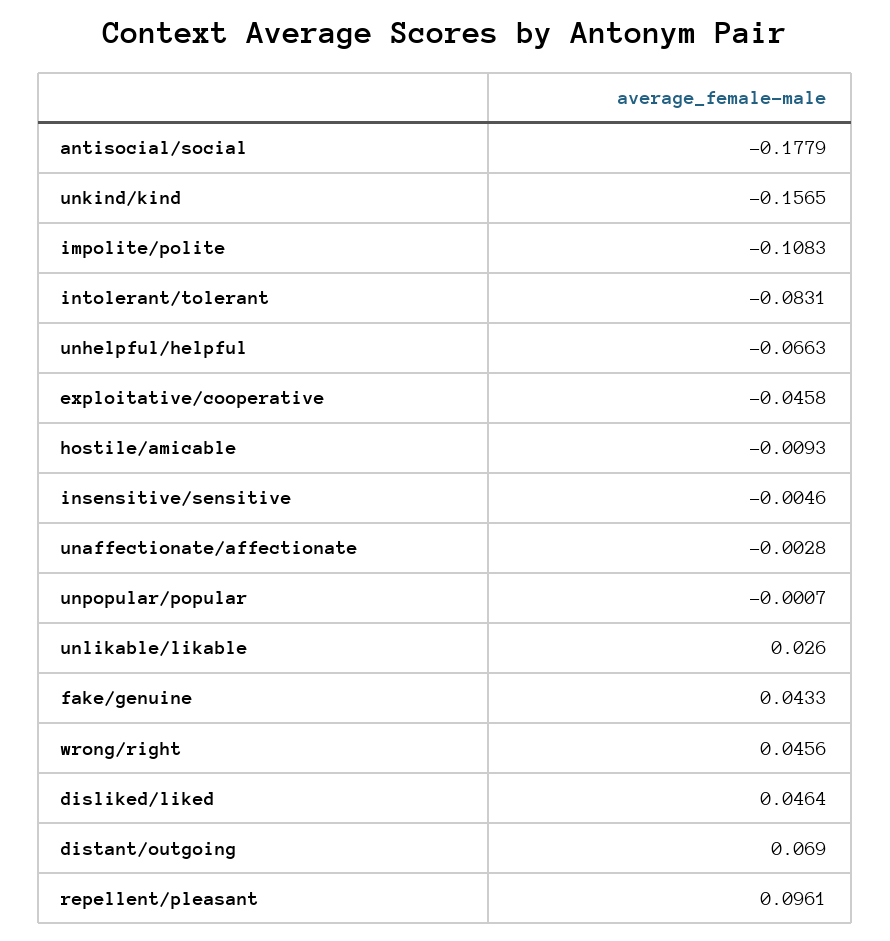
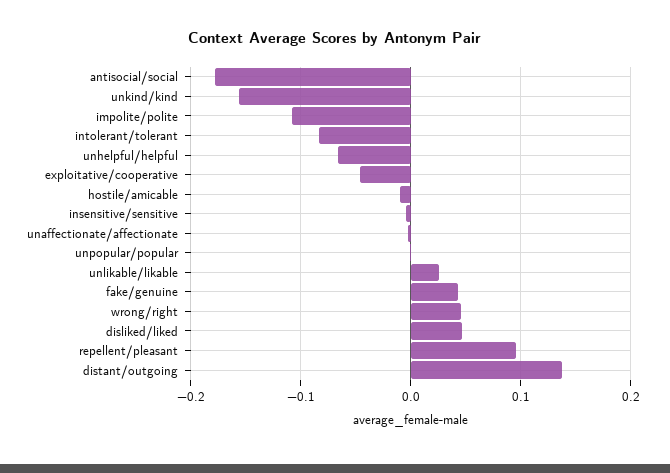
distant/outgoing: 0.069 -> 0.14

